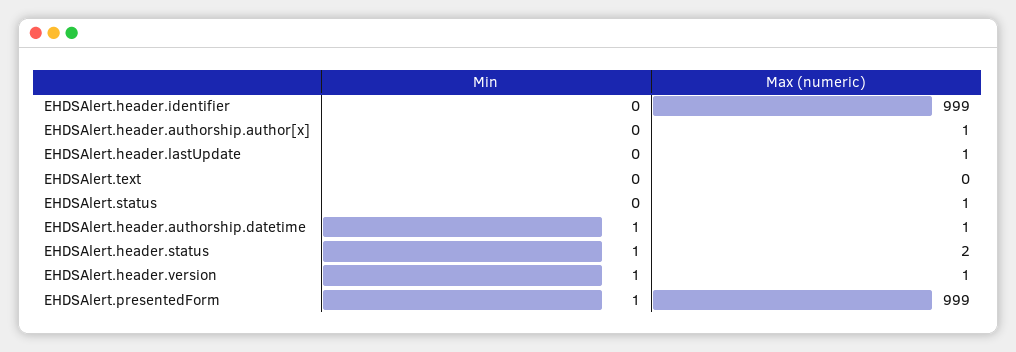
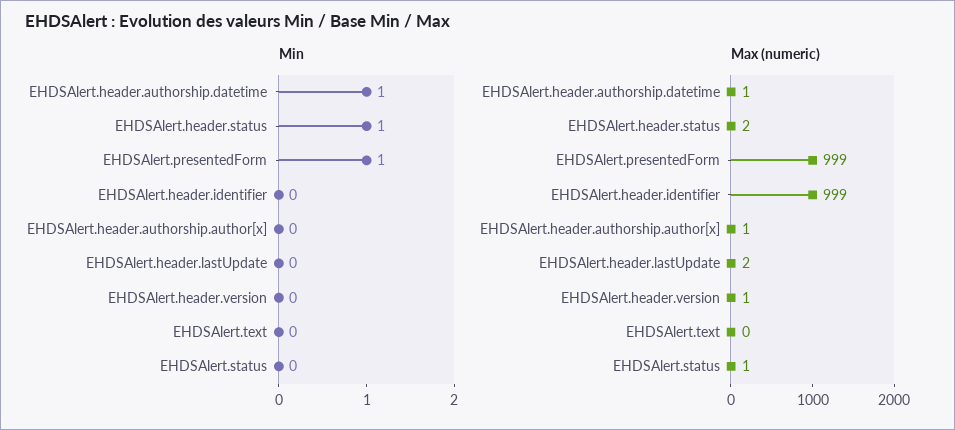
Max (numeric), EHDSAlert.header.lastUpdate: 1 -> 2
Min, EHDSAlert.header.version: 1 -> 0

